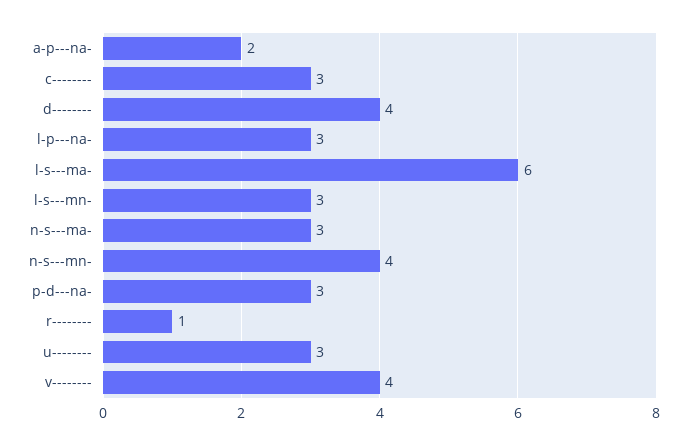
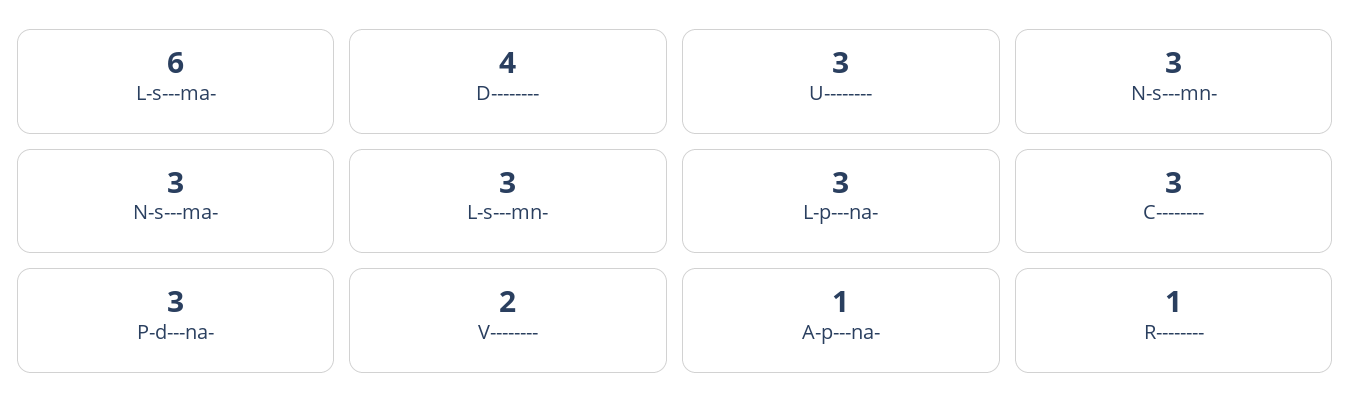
a-p---na-: 2 -> 1
n-s---mn-: 4 -> 3
v--------: 4 -> 2

